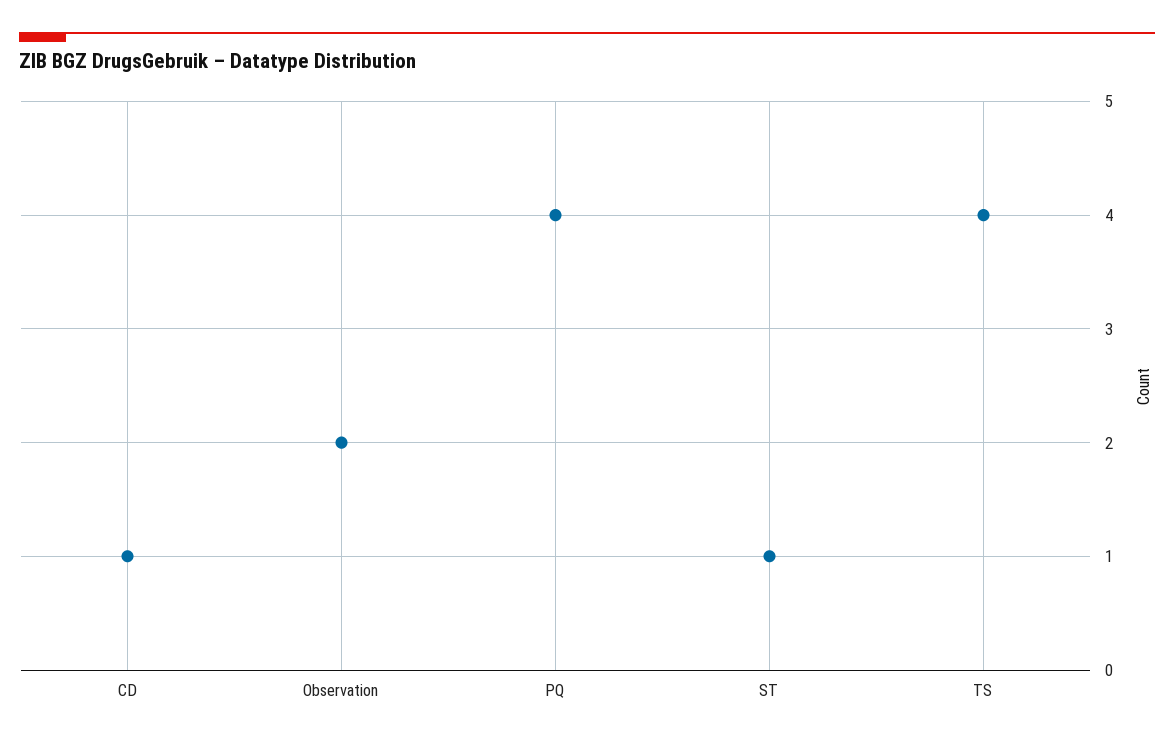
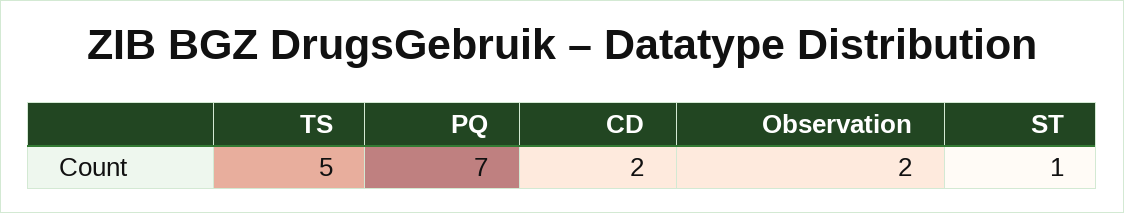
CD: 1 -> 2
PQ: 4 -> 7
TS: 4 -> 5

